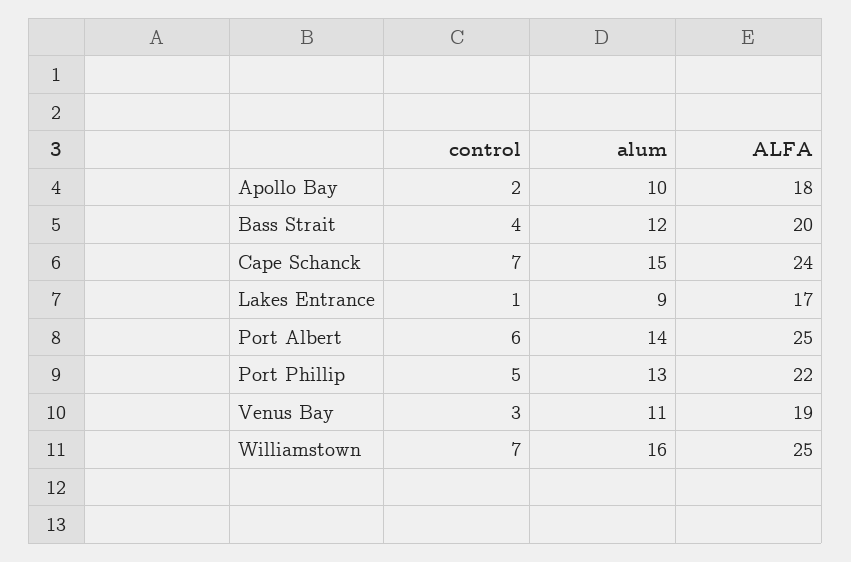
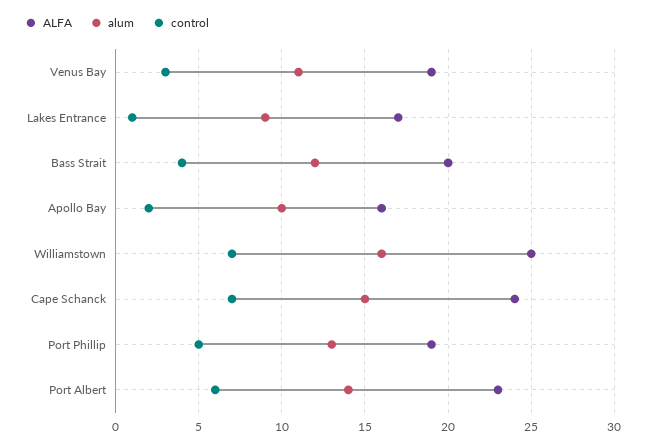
ALFA, Apollo Bay: 18 -> 16
ALFA, Port Albert: 25 -> 23
ALFA, Port Phillip: 22 -> 19

